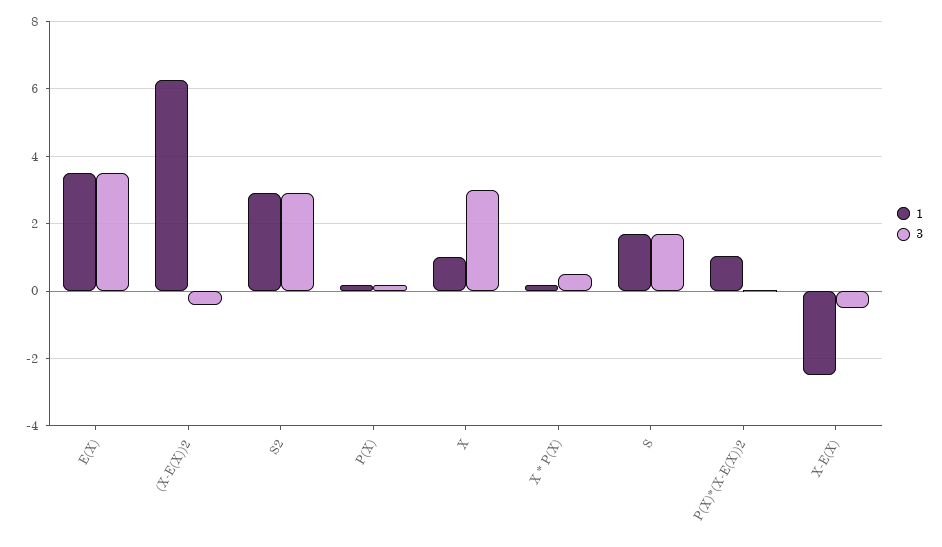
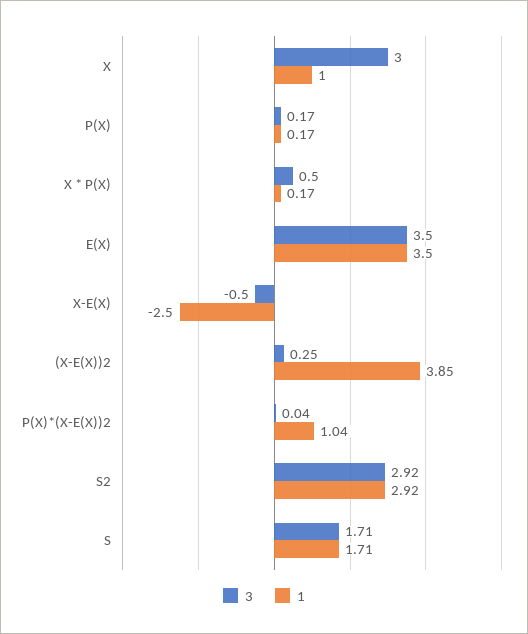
1, (X-E(X))2: 6.2 -> 3.85
3, (X-E(X))2: -0.4 -> 0.25

